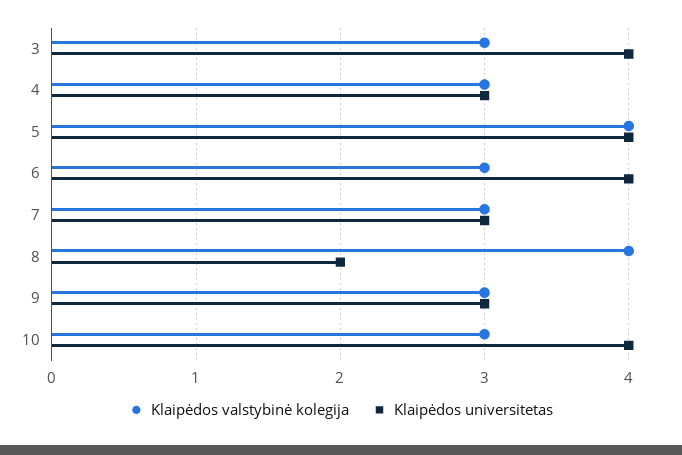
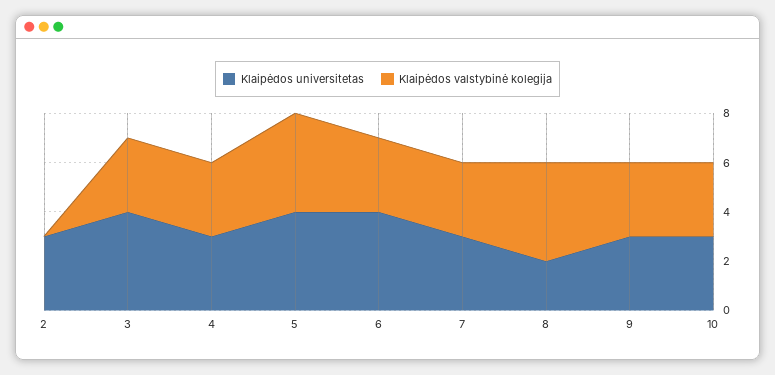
Klaipėdos universitetas, 10: 4 -> 3
Klaipėdos universitetas, 2: none -> 3
Klaipėdos valstybinė kolegija, 2: none -> 0

